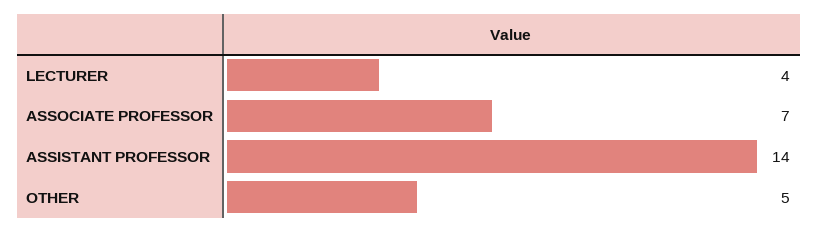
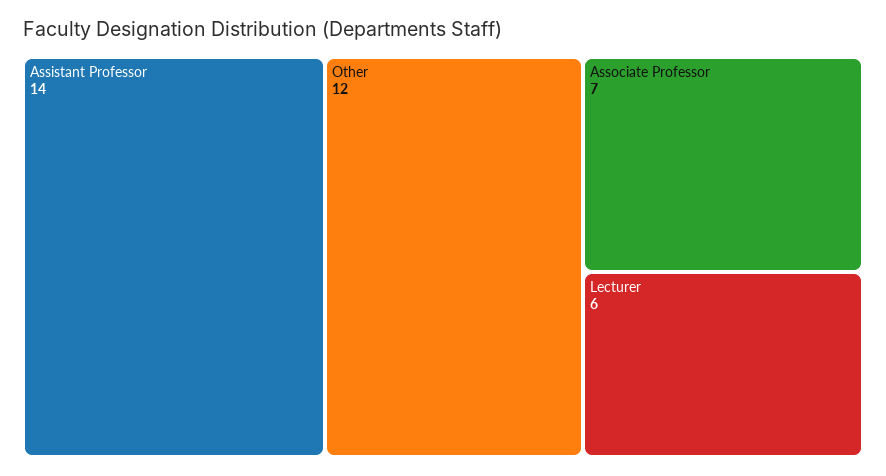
LECTURER: 4 -> 6
OTHER: 5 -> 12

